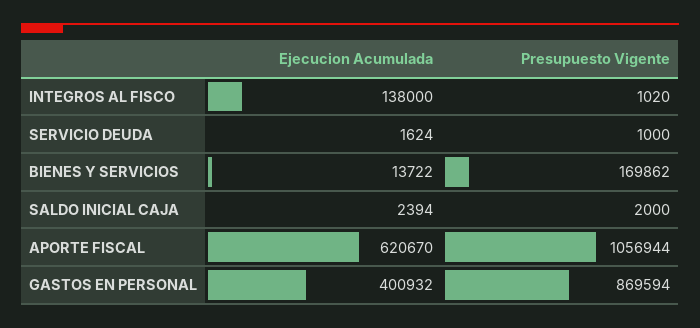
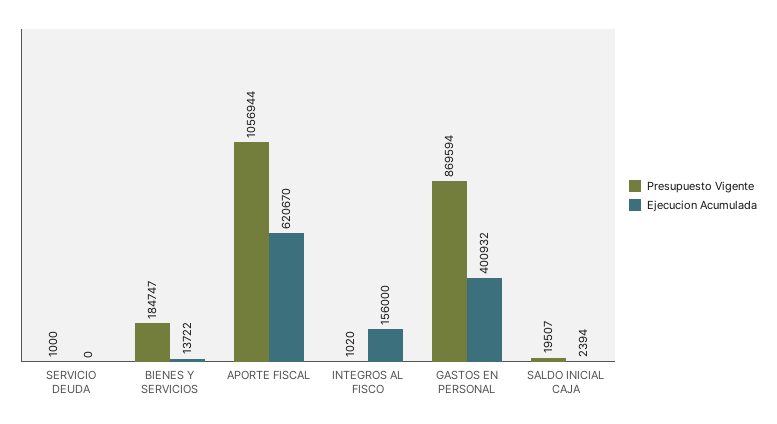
Ejecucion Acumulada, INTEGROS AL FISCO: 138000 -> 156000
Ejecucion Acumulada, SERVICIO DEUDA: 1624 -> 0
Presupuesto Vigente, BIENES Y SERVICIOS: 169862 -> 184747
Presupuesto Vigente, SALDO INICIAL CAJA: 2000 -> 19507

